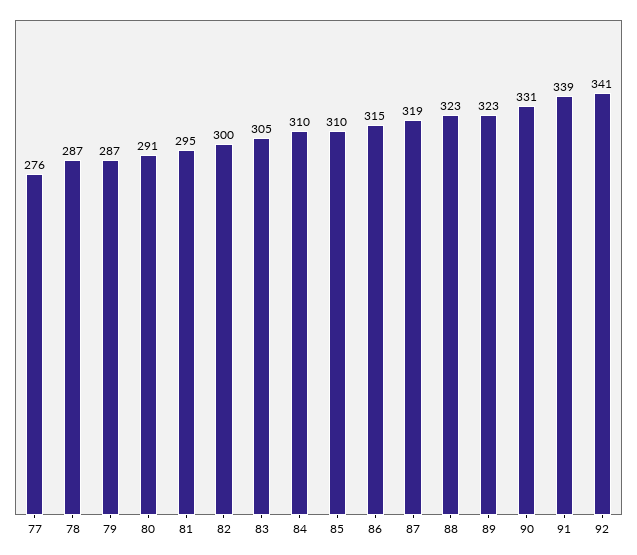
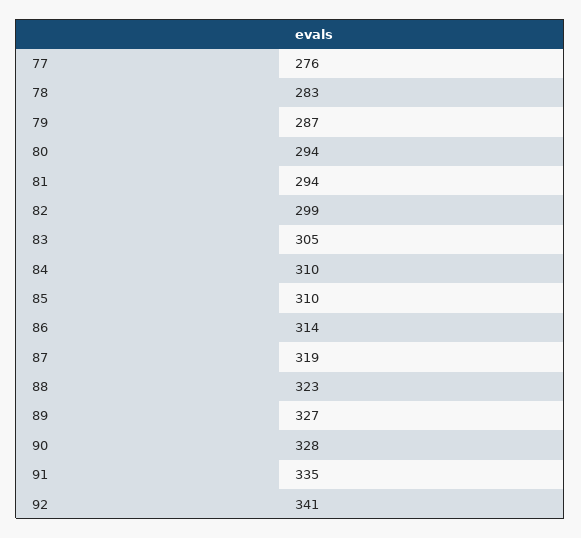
78: 287 -> 283
80: 291 -> 294
81: 295 -> 294
82: 300 -> 299
86: 315 -> 314
89: 323 -> 327
90: 331 -> 328
91: 339 -> 335

